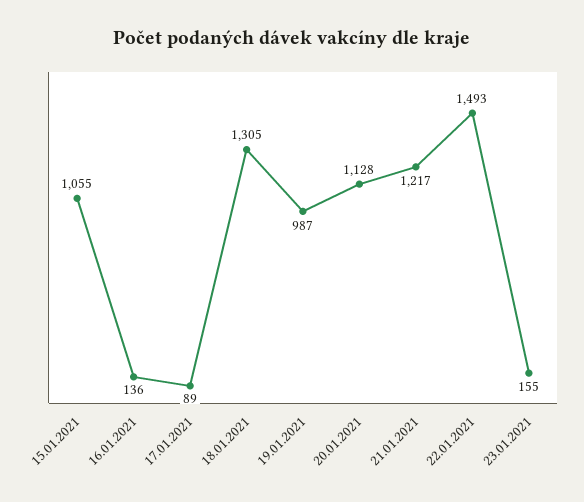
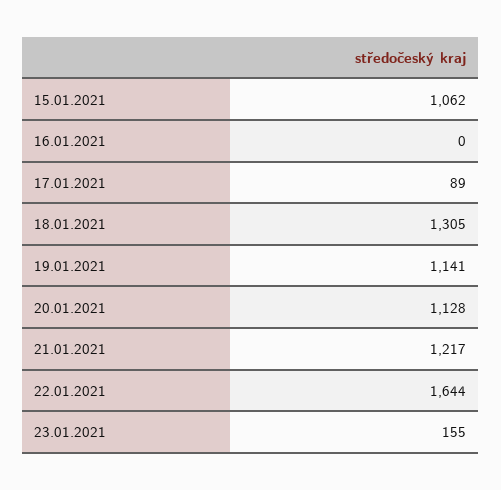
15.01.2021: 1055 -> 1062
16.01.2021: 136 -> 0
19.01.2021: 987 -> 1141
22.01.2021: 1493 -> 1644

